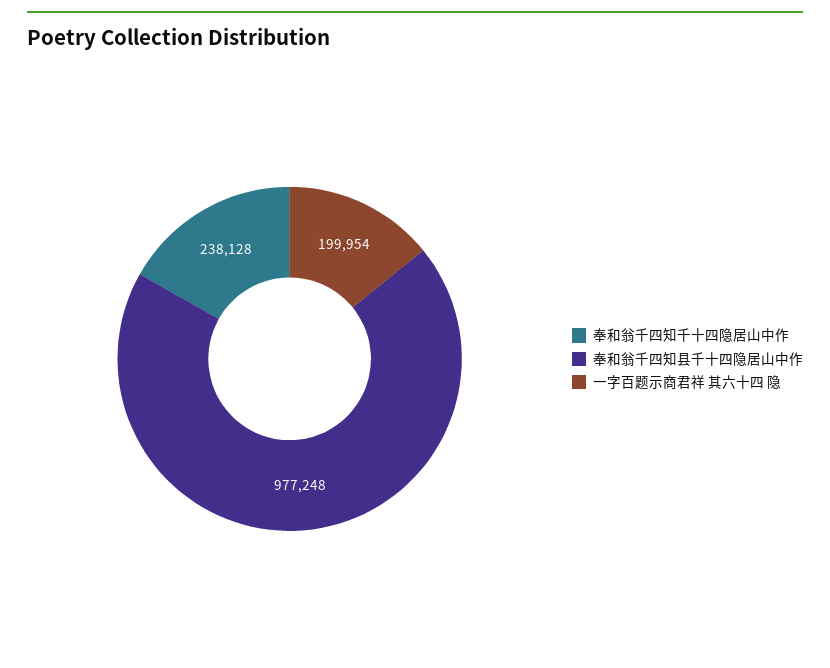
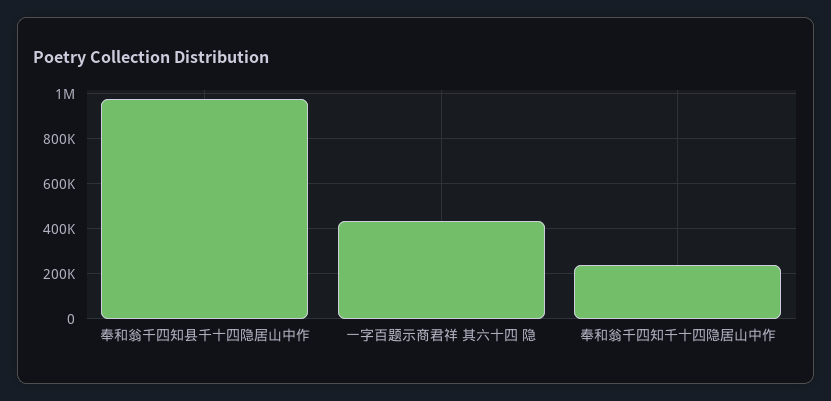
一字百题示商君祥 其六十四 隐: 199954 -> 450000

